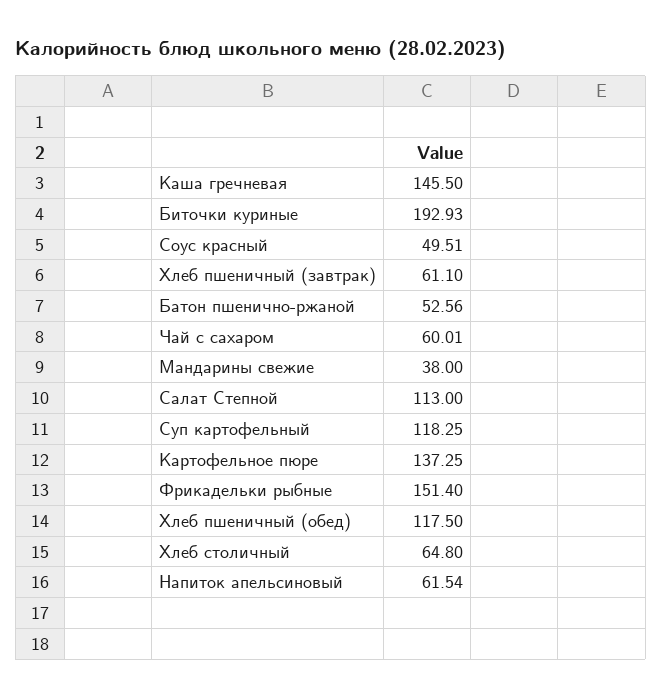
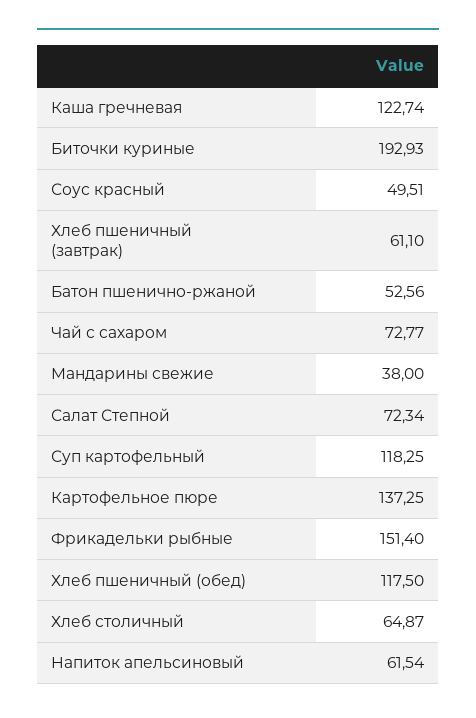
Каша гречневая: 145.5 -> 122.74
Чай с сахаром: 60.01 -> 72.77
Салат Степной: 113 -> 72.34
Хлеб столичный: 64.8 -> 64.87

